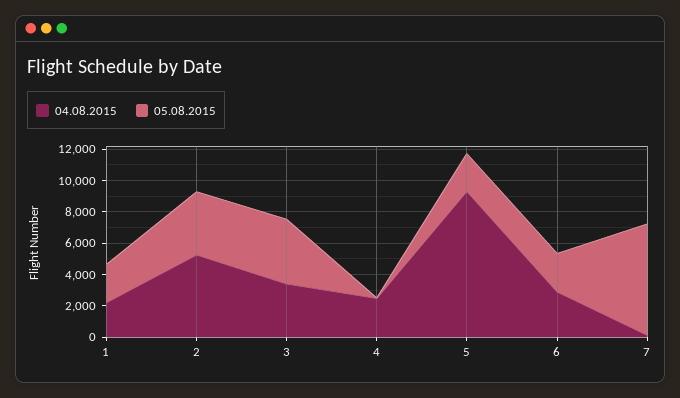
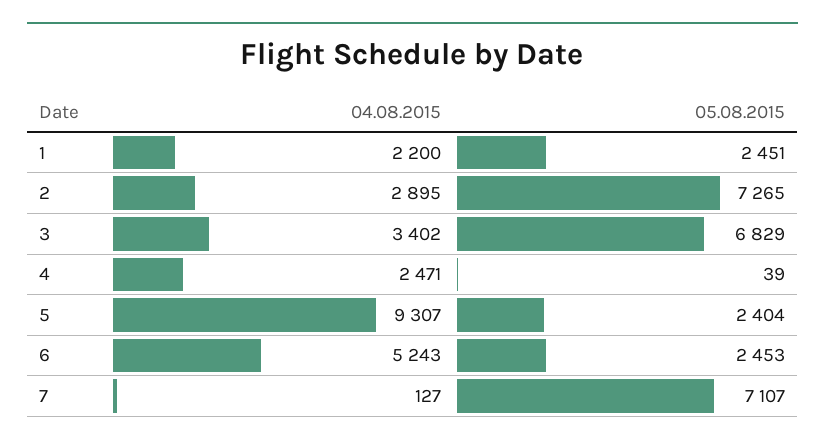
04.08.2015, 2: 5000 -> 2895
05.08.2015, 2: 4000 -> 7265
05.08.2015, 3: 4000 -> 6829
04.08.2015, 6: 3000 -> 5243

